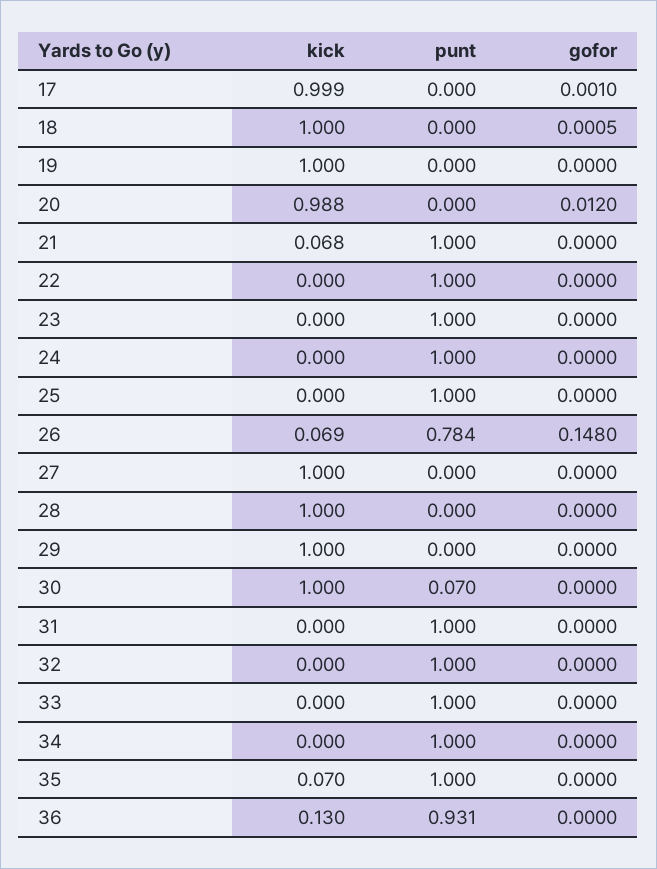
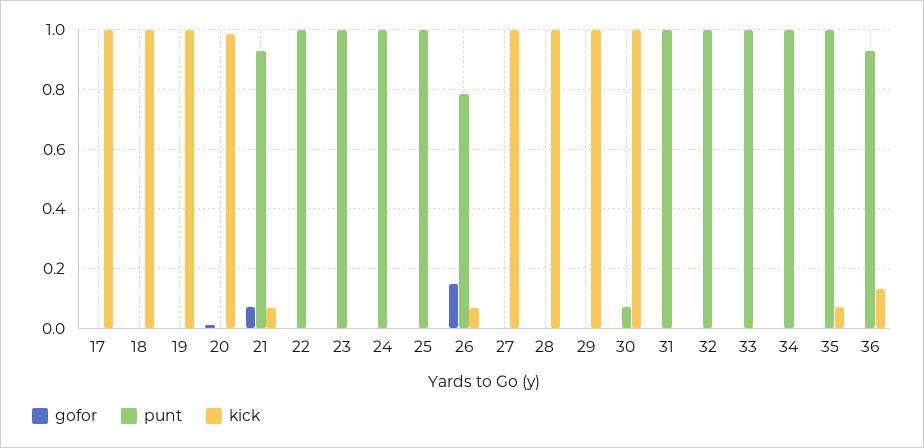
punt, 21: 1 -> 0.925
gofor, 21: 0 -> 0.075

